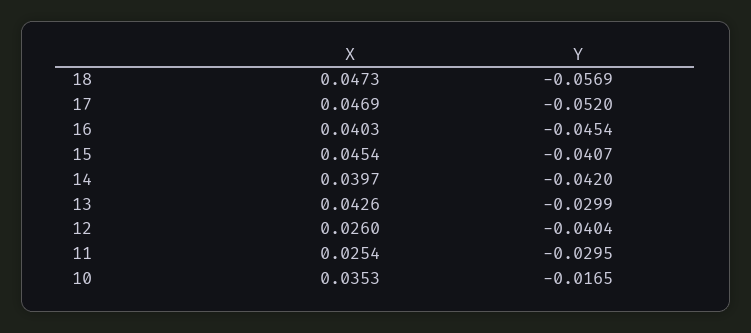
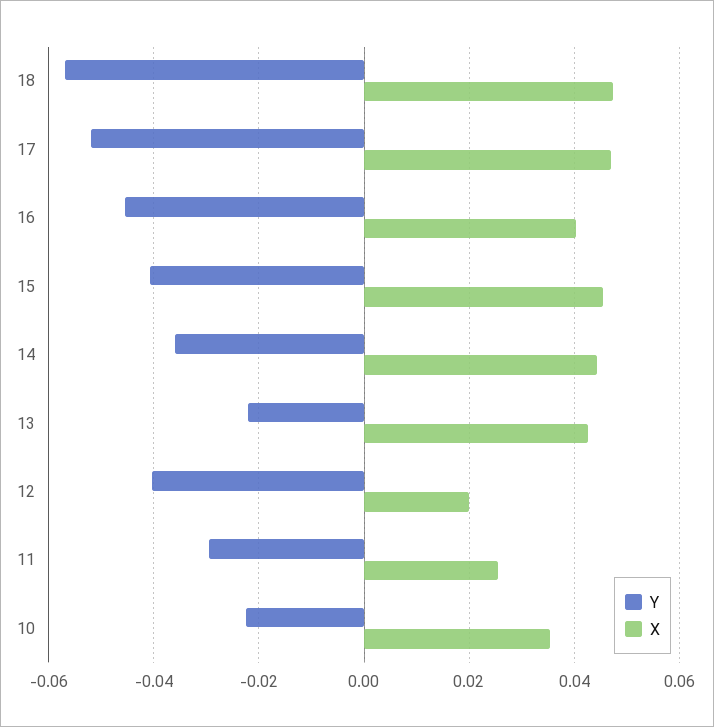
X, 14: 0.0397 -> 0.044
Y, 14: -0.042 -> -0.036
Y, 13: -0.0299 -> -0.022
X, 12: 0.026 -> 0.02
Y, 10: -0.0165 -> -0.022

